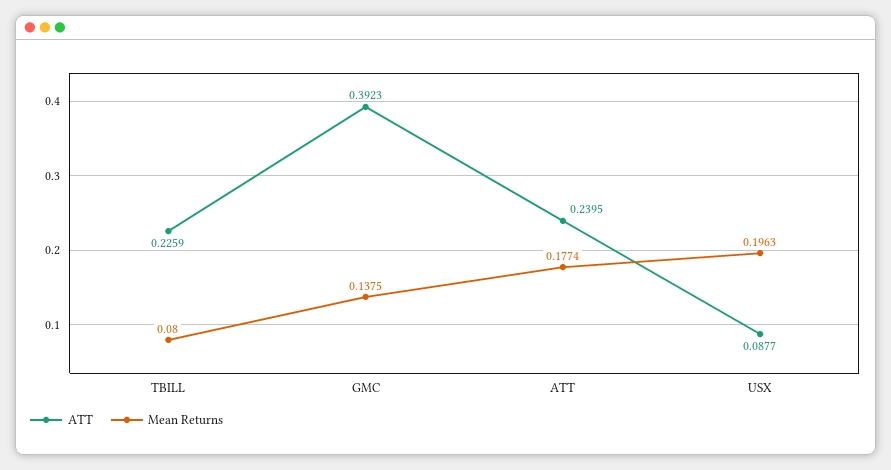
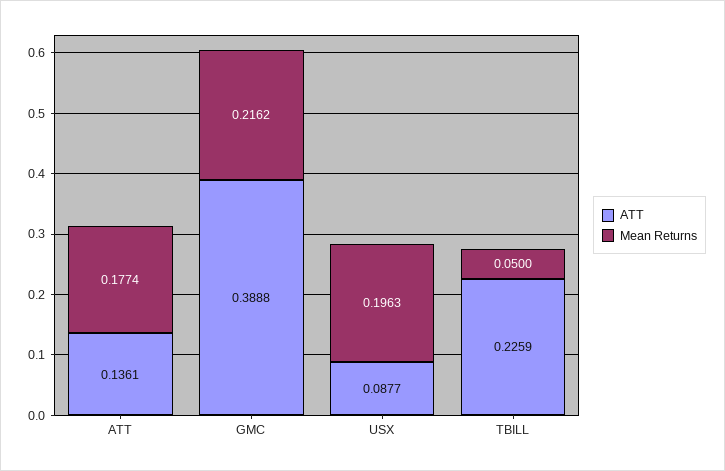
Mean Returns, TBILL: 0.08 -> 0.05
ATT, GMC: 0.3923 -> 0.3888
Mean Returns, GMC: 0.1375 -> 0.2162
ATT, ATT: 0.2395 -> 0.1361

